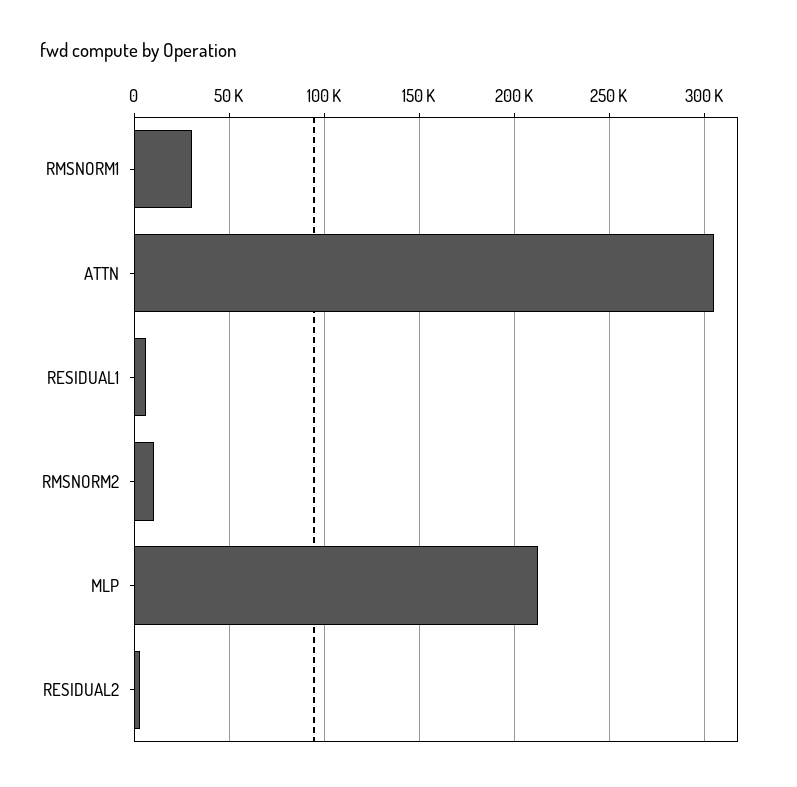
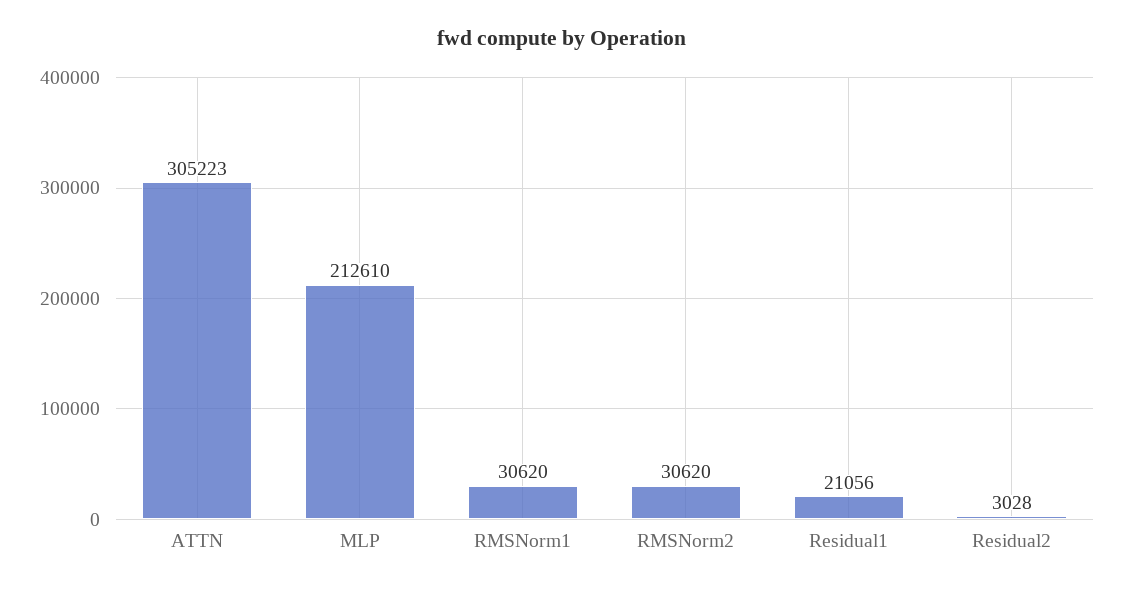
RESIDUAL1: 5000 -> 21056
RMSNORM2: 10000 -> 30620

